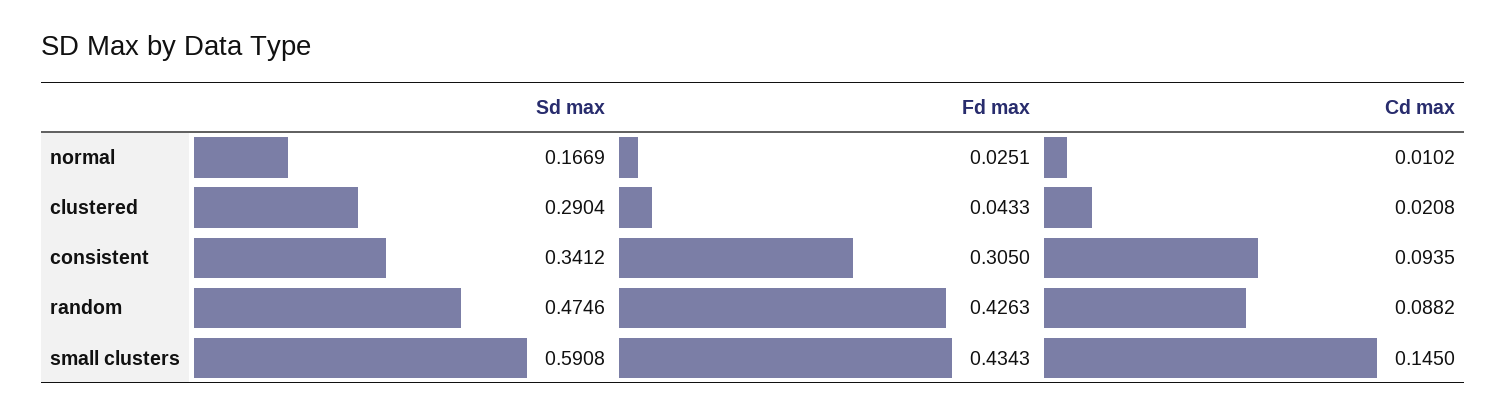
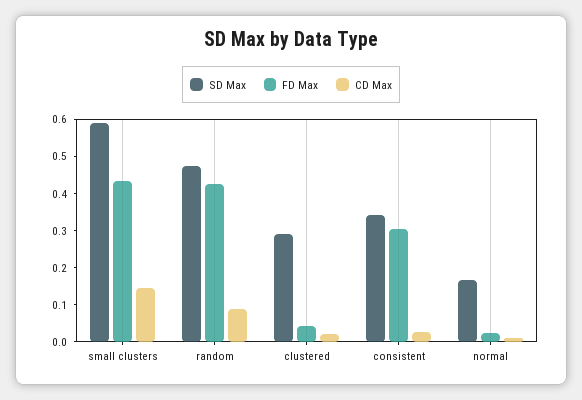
Cd max, consistent: 0.0935 -> 0.025

